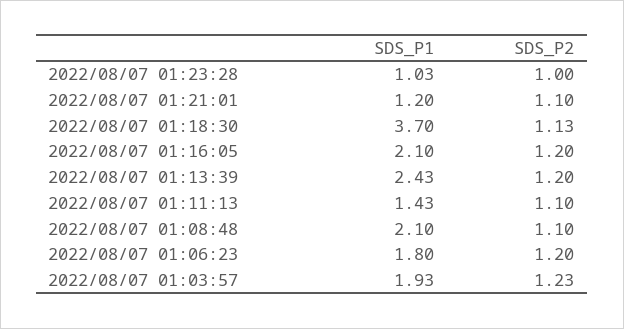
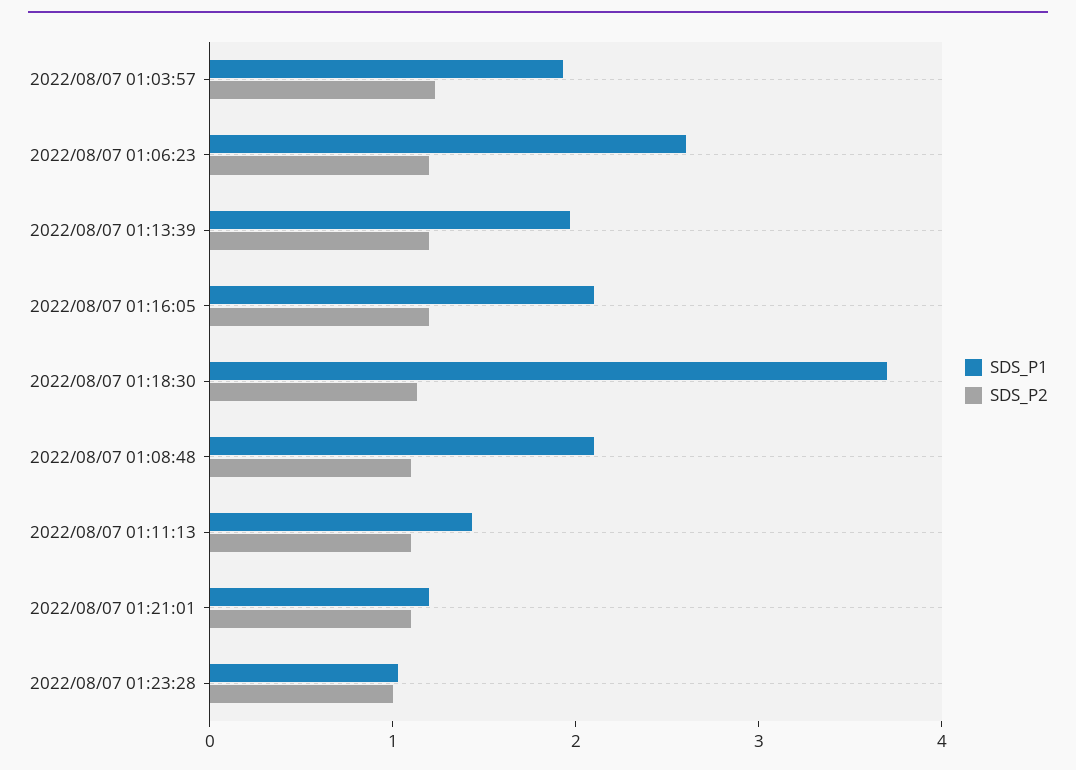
SDS_P1, 2022/08/07 01:13:39: 2.43 -> 2
SDS_P1, 2022/08/07 01:06:23: 1.8 -> 2.6

